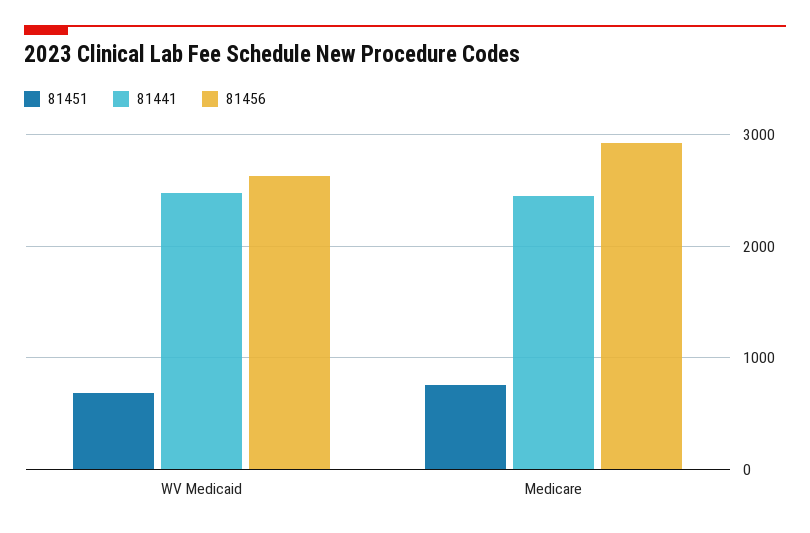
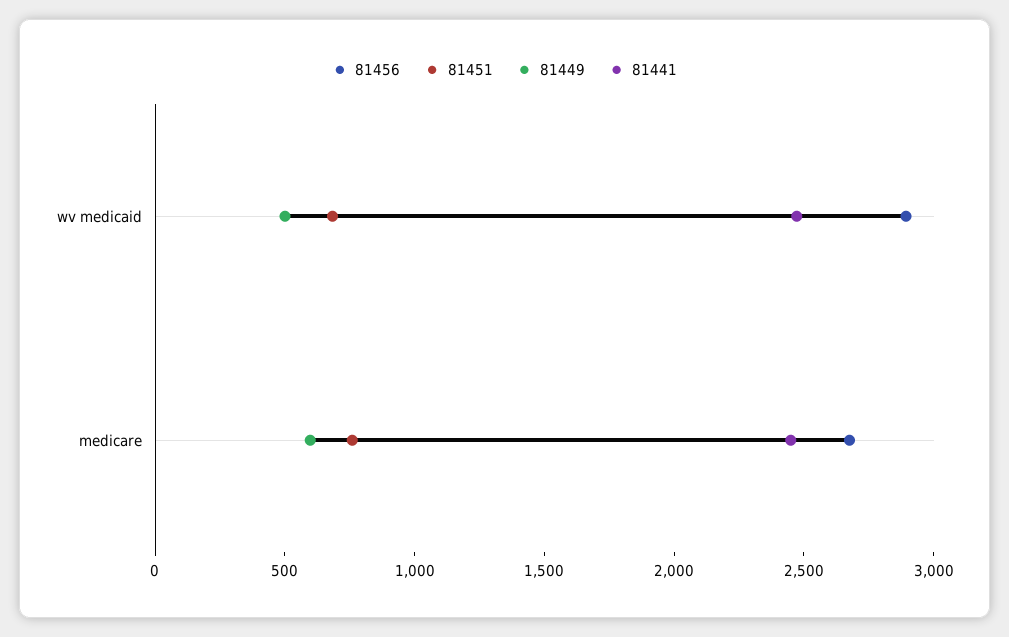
81456, WV Medicaid: 2600 -> 2900
81456, Medicare: 2900 -> 2700
81449, WV Medicaid: none -> 500
81449, Medicare: none -> 600

